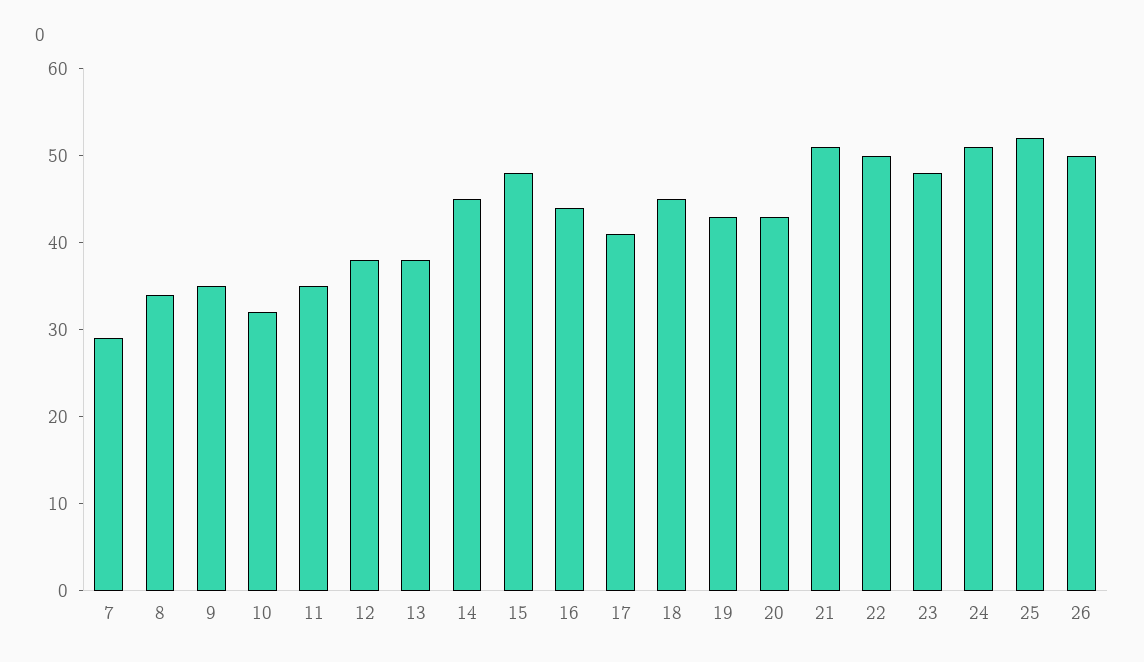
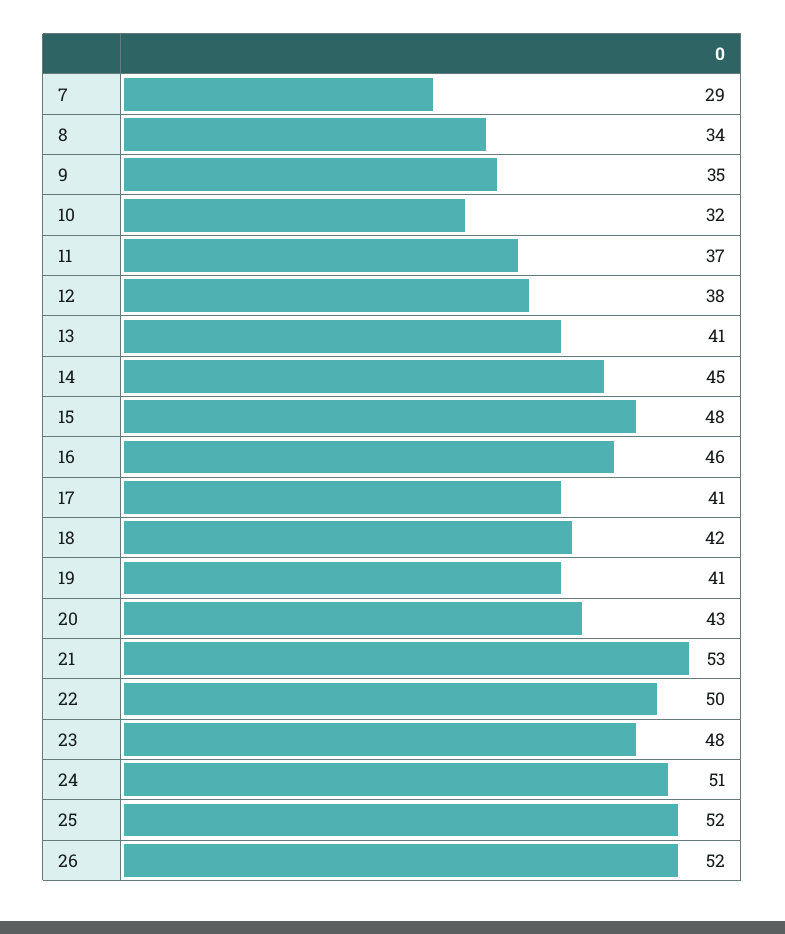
11: 35 -> 37
13: 38 -> 41
16: 44 -> 46
18: 45 -> 42
19: 43 -> 41
21: 51 -> 53
26: 50 -> 52

